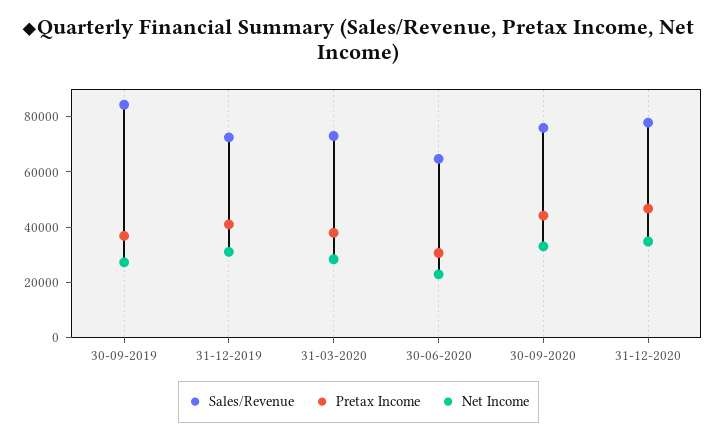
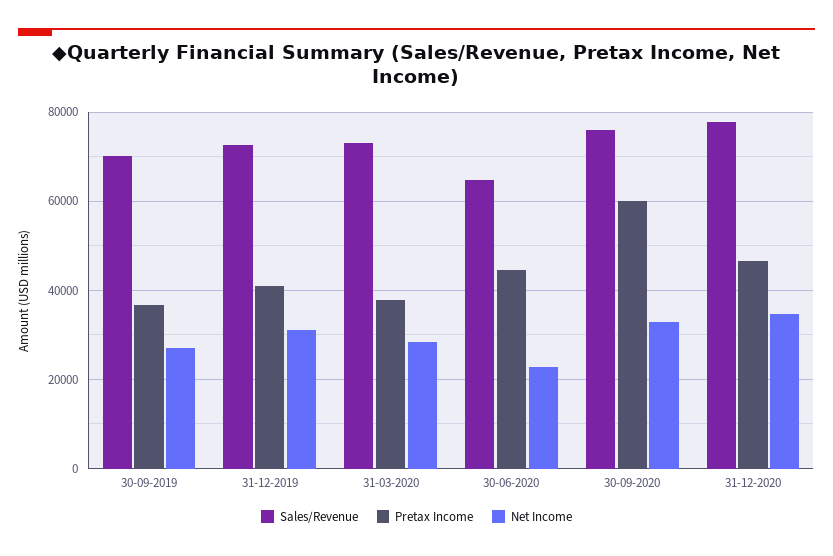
Sales/Revenue, 30-09-2019: 85000 -> 70000
Pretax Income, 30-06-2020: 30000 -> 44000
Pretax Income, 30-09-2020: 45000 -> 60000

